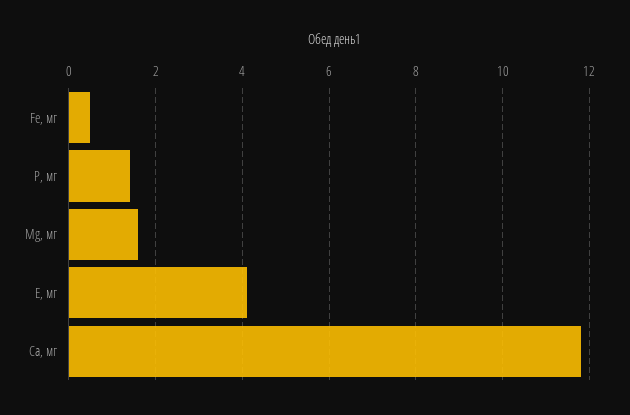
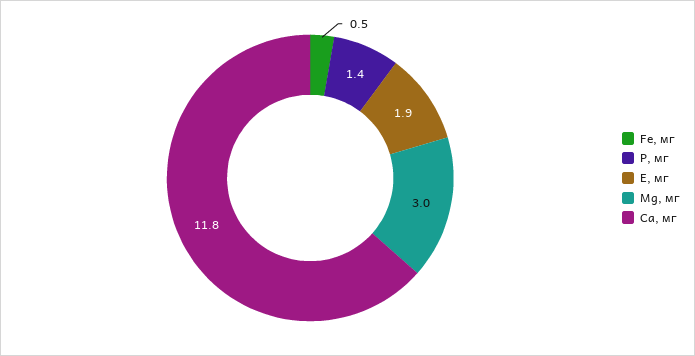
Mg, мг: 1.5 -> 3
E, мг: 4 -> 1.9

